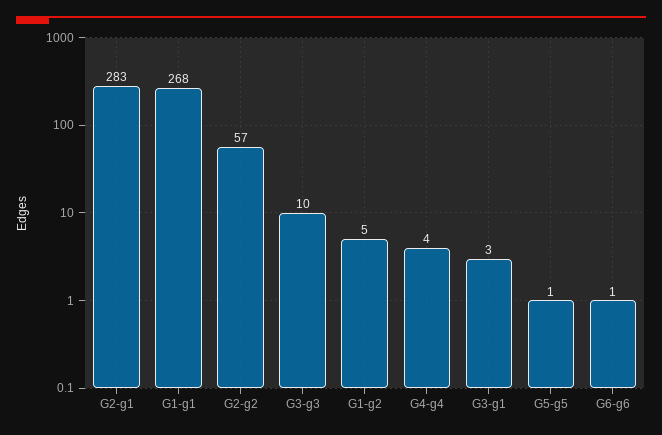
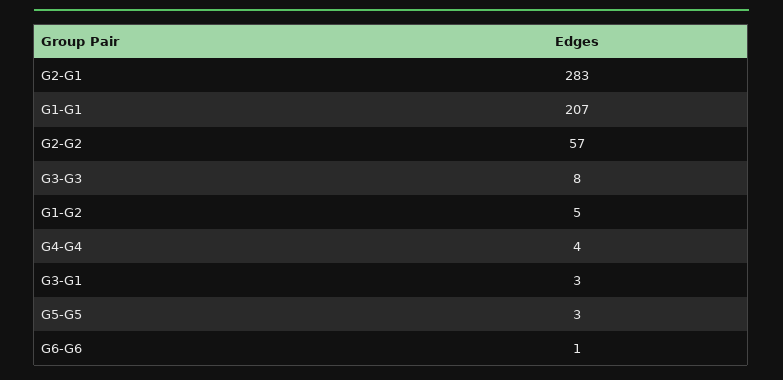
G1-g1: 268 -> 207
G3-g3: 10 -> 8
G5-g5: 1 -> 3

